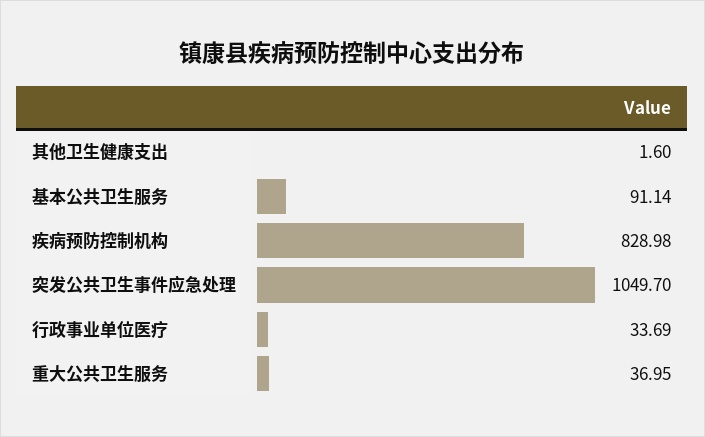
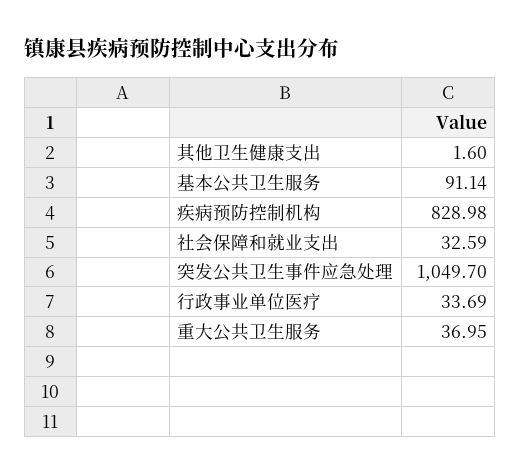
社会保障和就业支出: none -> 32.59

